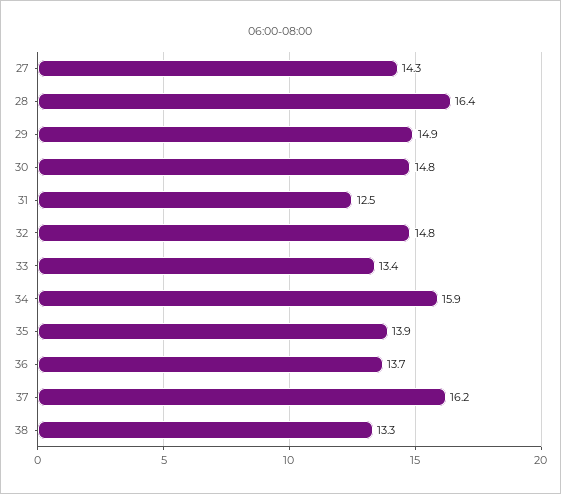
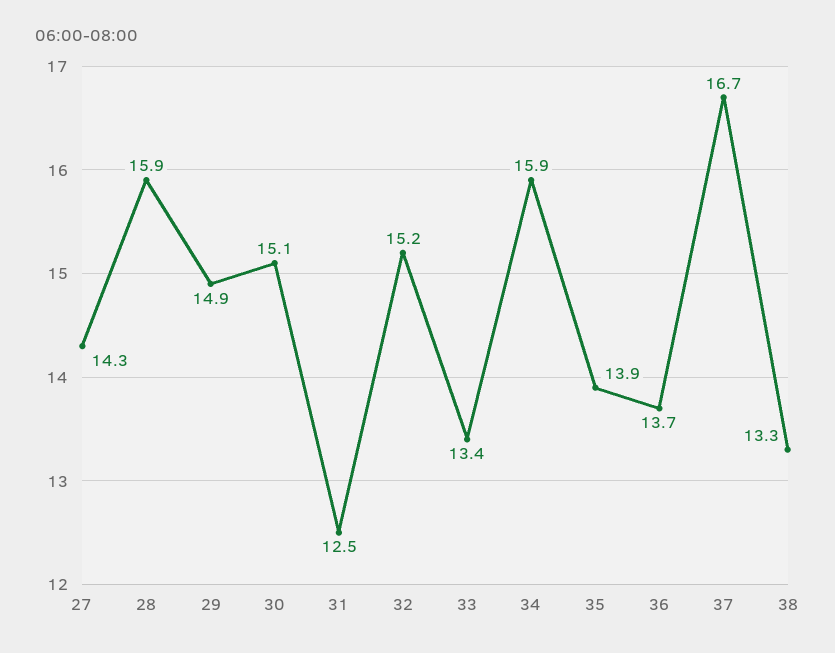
28: 16.4 -> 15.9
30: 14.8 -> 15.1
32: 14.8 -> 15.2
37: 16.2 -> 16.7

